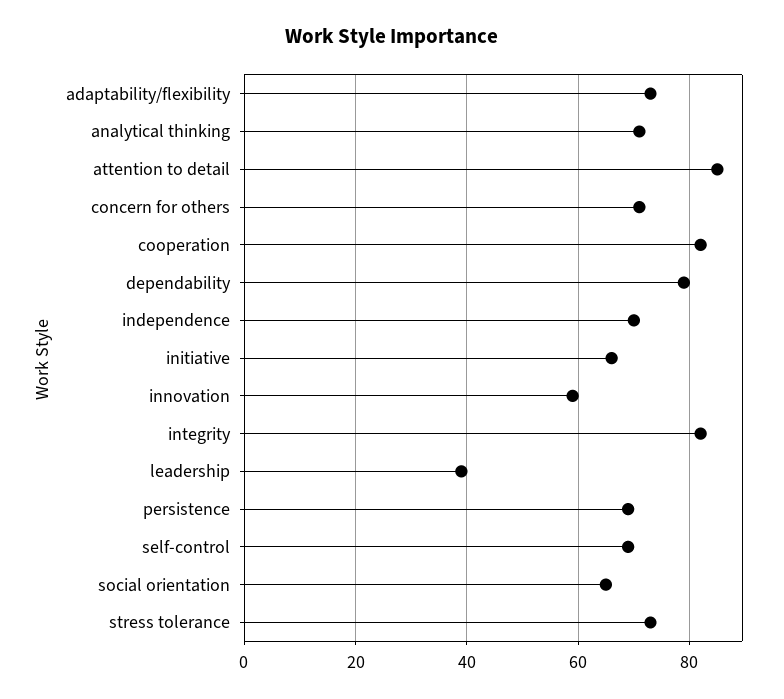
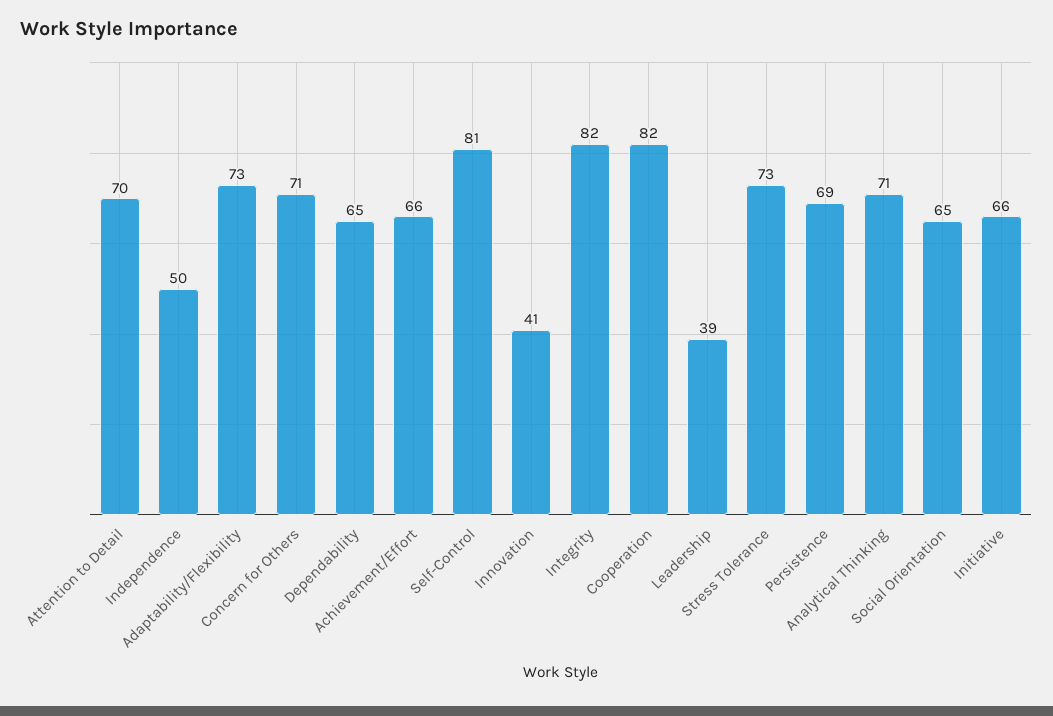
attention to detail: 85 -> 70
dependability: 80 -> 65
independence: 70 -> 50
innovation: 60 -> 41
self-control: 70 -> 81
Achievement/Effort: none -> 66

